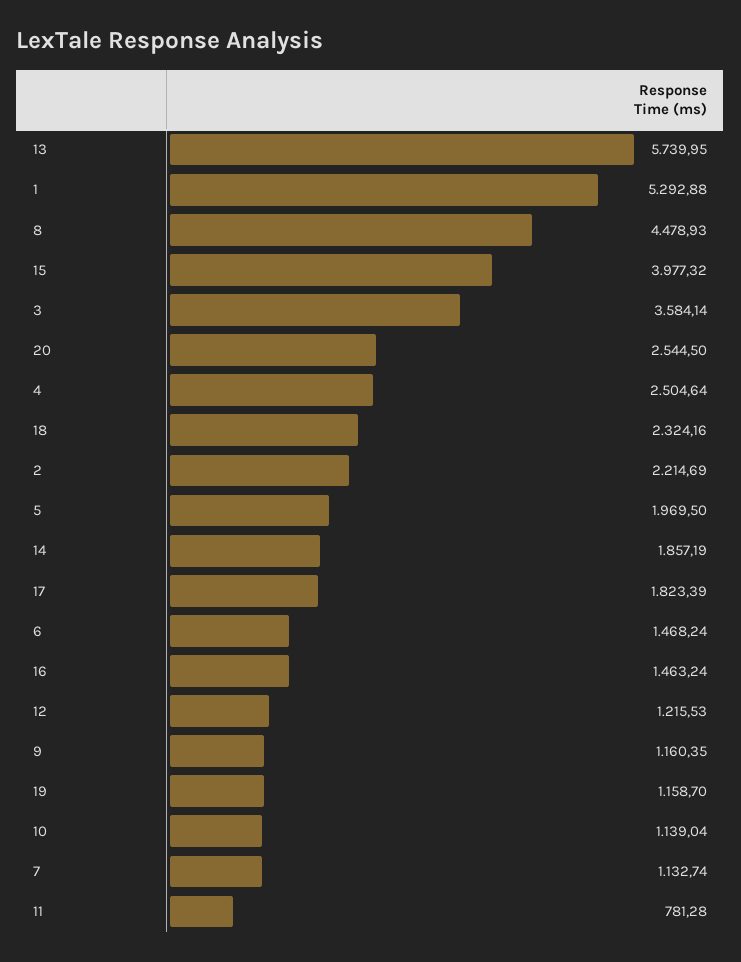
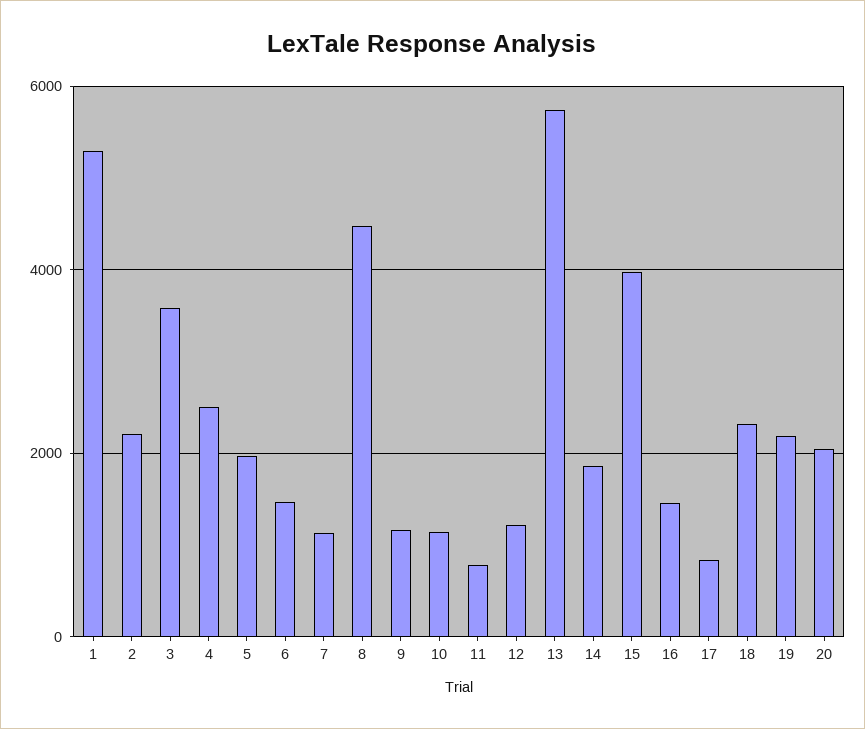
20: 2544.5 -> 2000
17: 1823.39 -> 800
19: 1158.7 -> 2200

